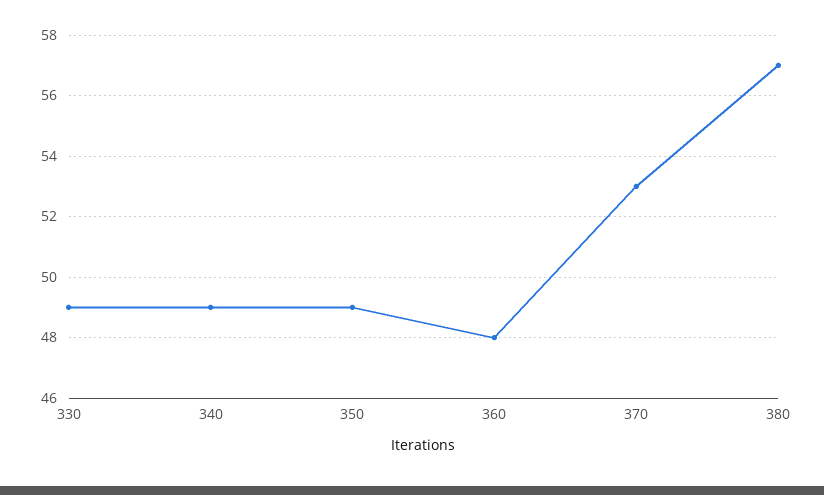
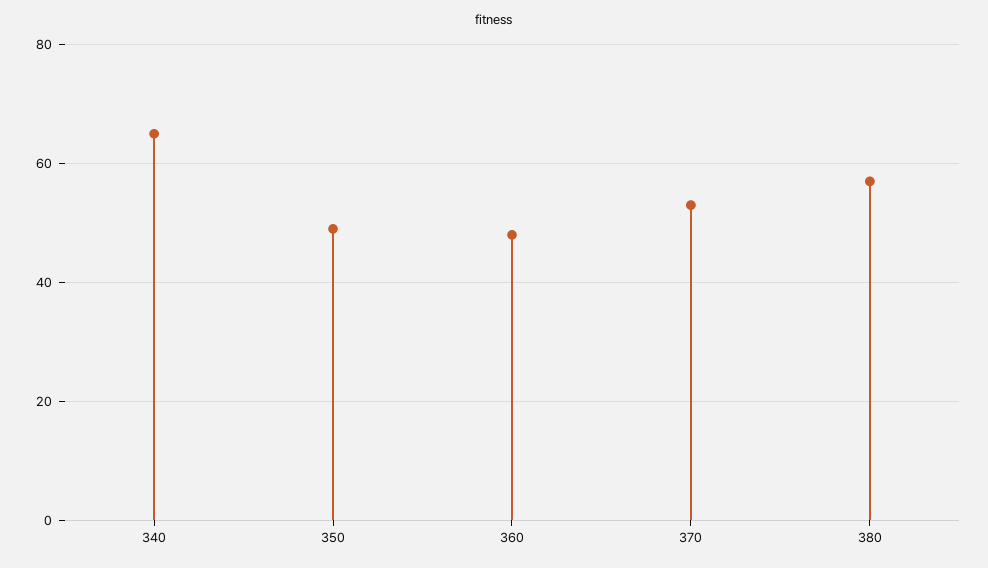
330: 49 -> none
340: 49 -> 65

